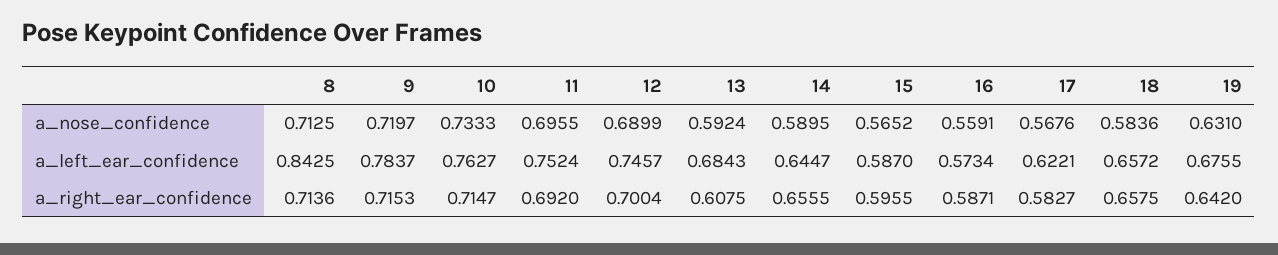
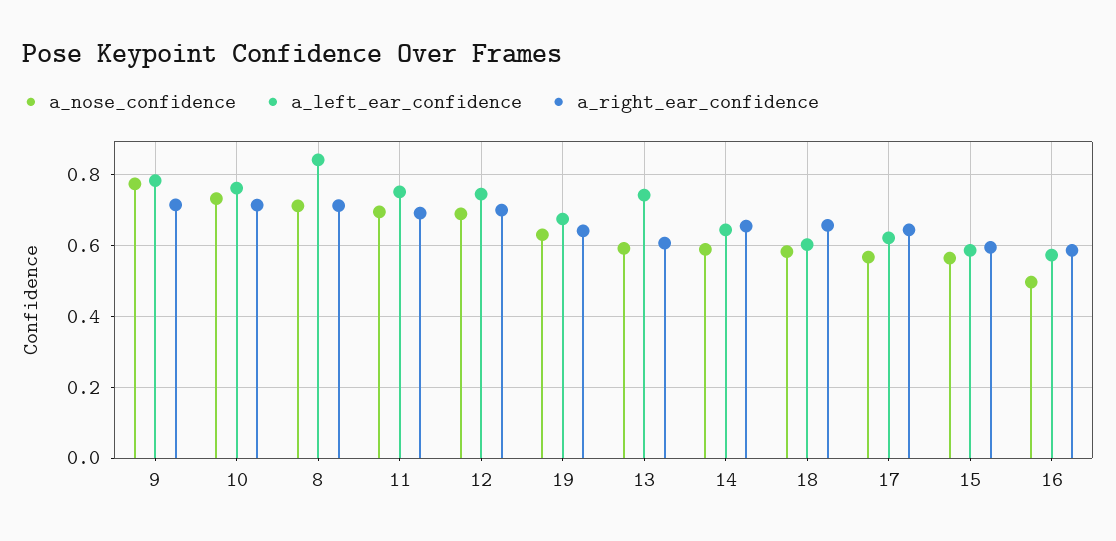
a_nose_confidence, 9: 0.7197 -> 0.78
a_nose_confidence, 16: 0.5591 -> 0.5
a_left_ear_confidence, 13: 0.6843 -> 0.74
a_left_ear_confidence, 18: 0.6572 -> 0.6
a_right_ear_confidence, 17: 0.5827 -> 0.64

